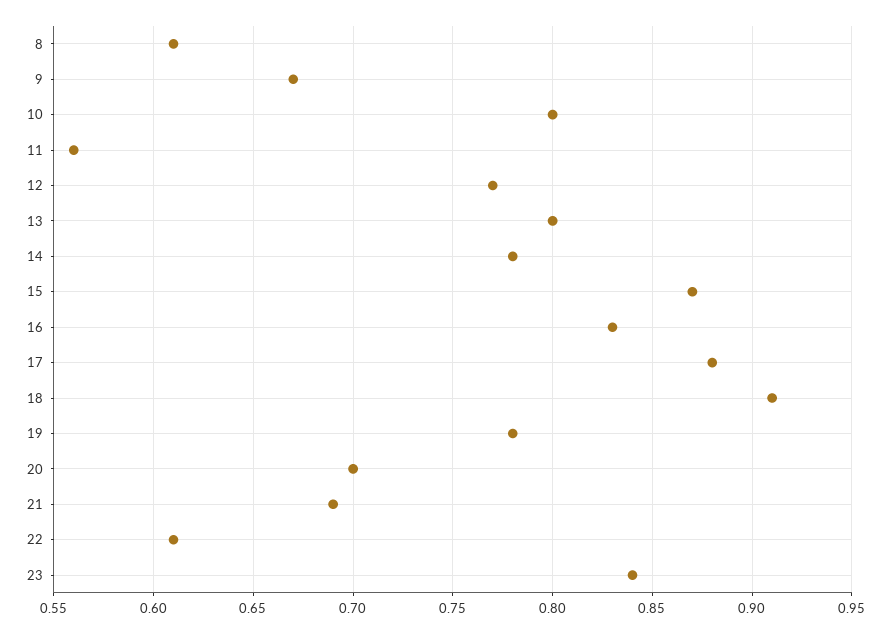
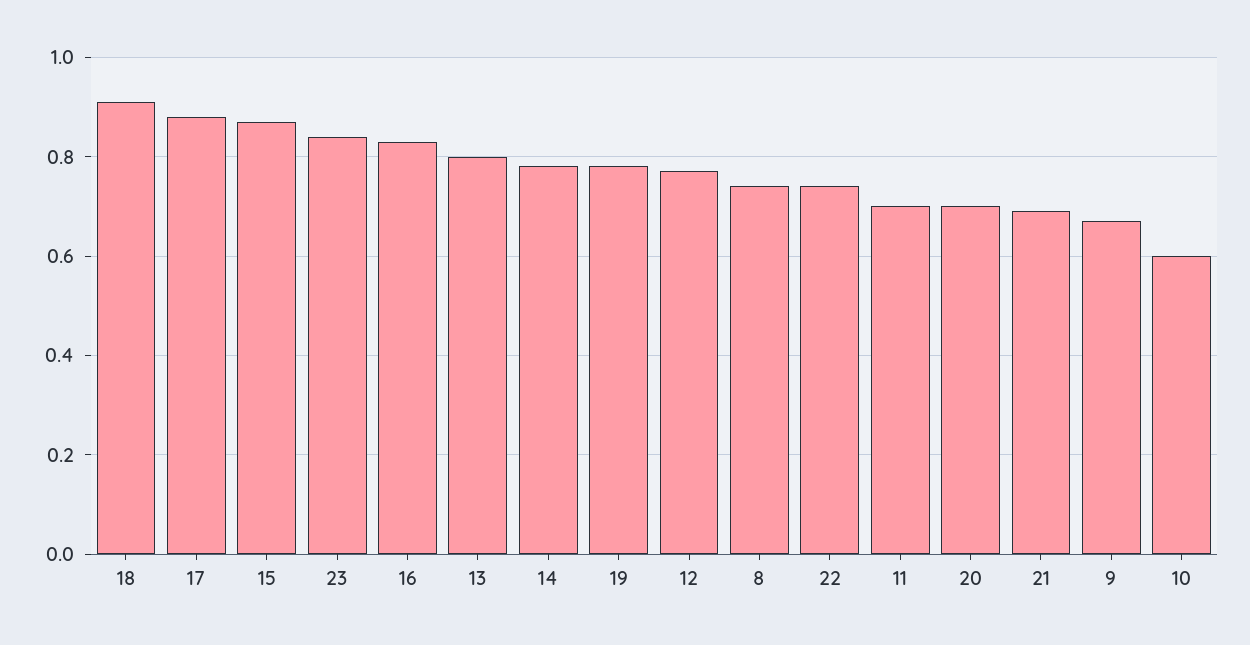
8: 0.61 -> 0.75
10: 0.8 -> 0.6
11: 0.56 -> 0.7
22: 0.61 -> 0.75

